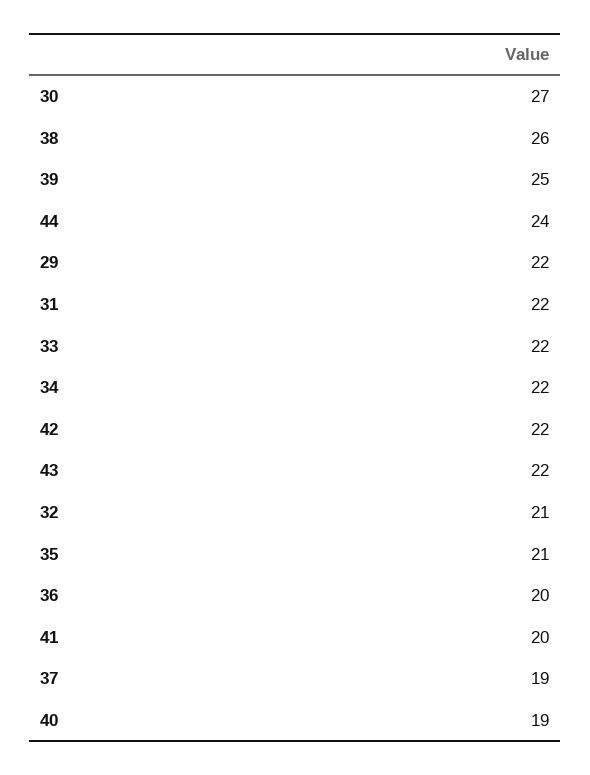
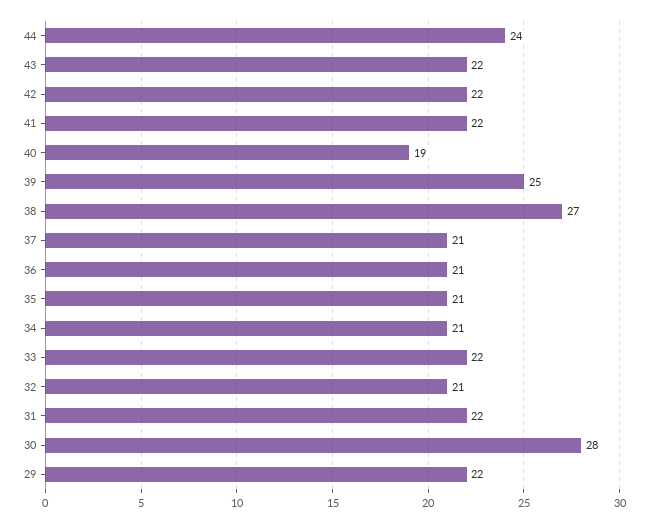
30: 27 -> 28
38: 26 -> 27
34: 22 -> 21
36: 20 -> 21
41: 20 -> 22
37: 19 -> 21

